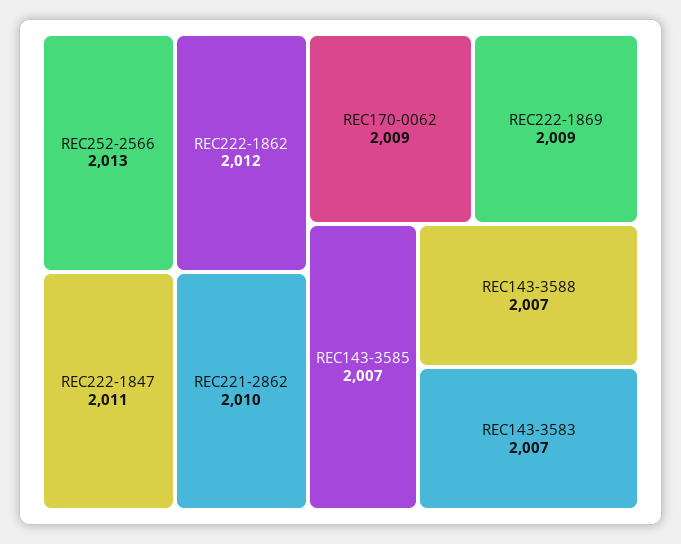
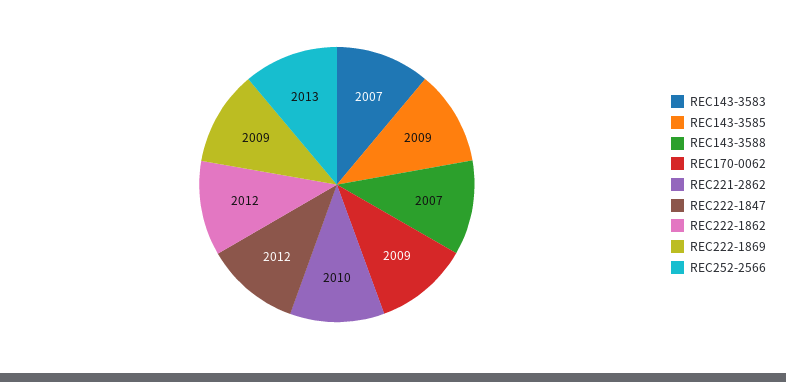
REC222-1847: 2011 -> 2012
REC143-3585: 2007 -> 2009

